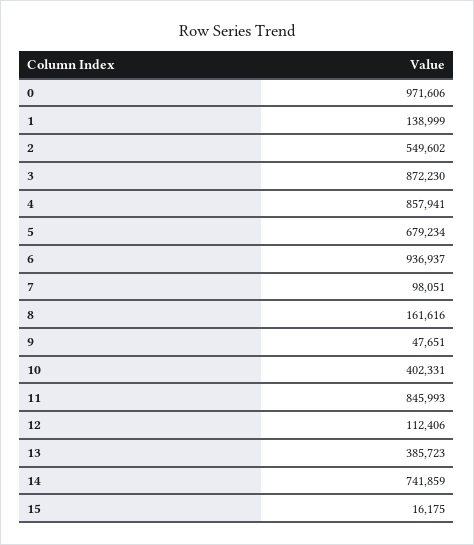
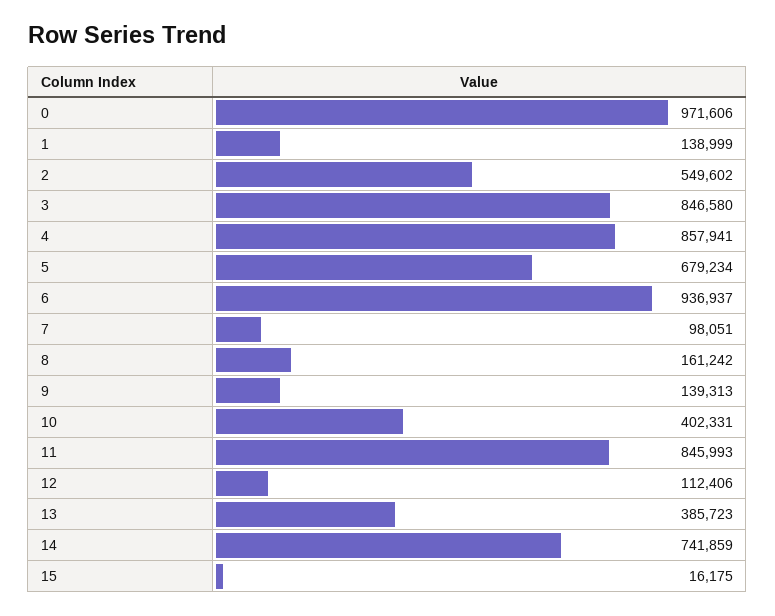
3: 872230 -> 846580
8: 161616 -> 161242
9: 47651 -> 139313

